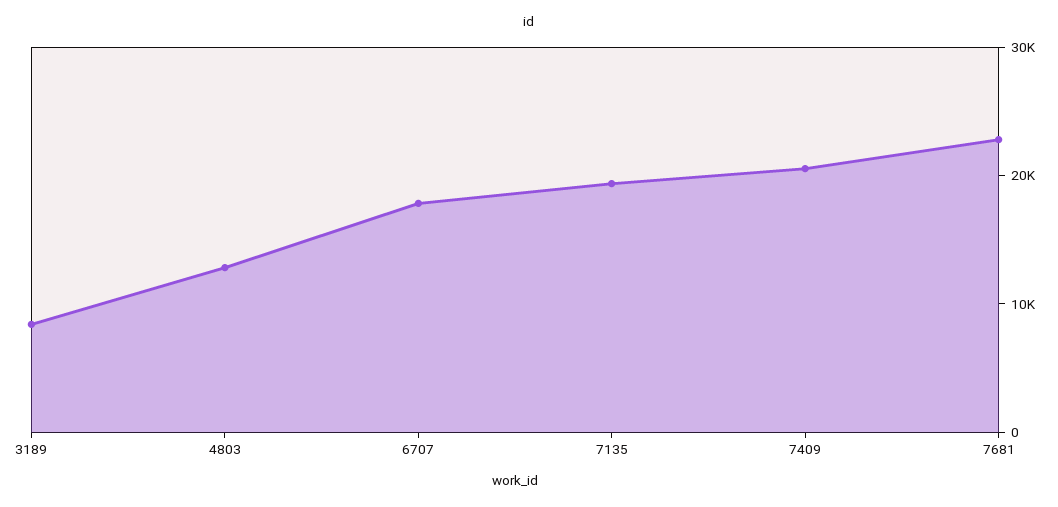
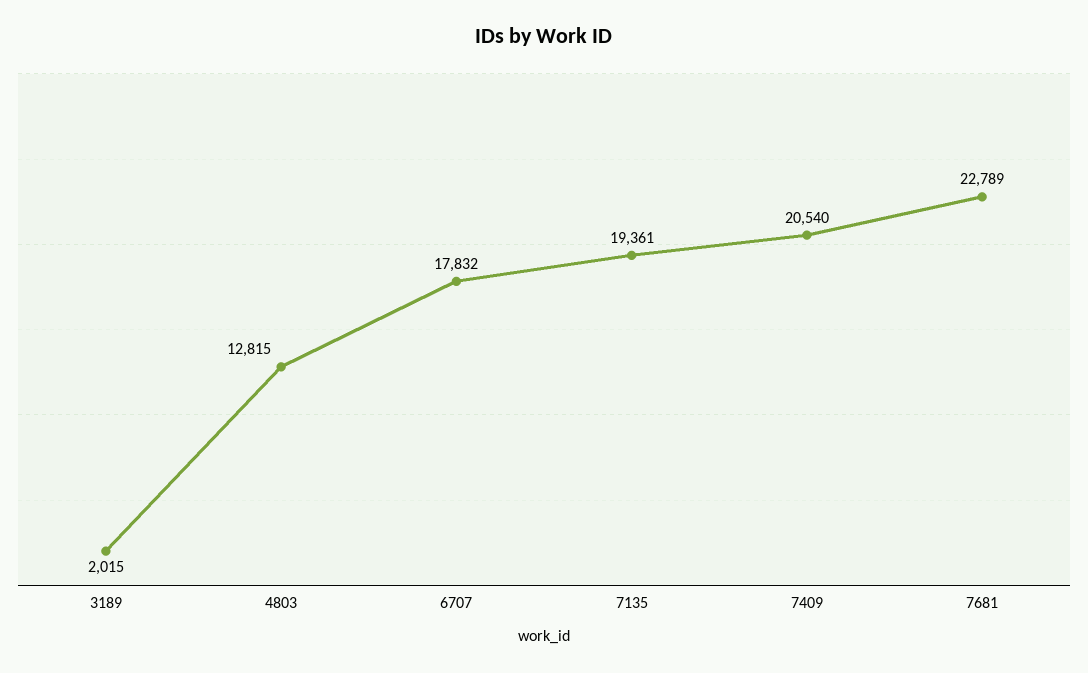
3189: 8000 -> 2015

